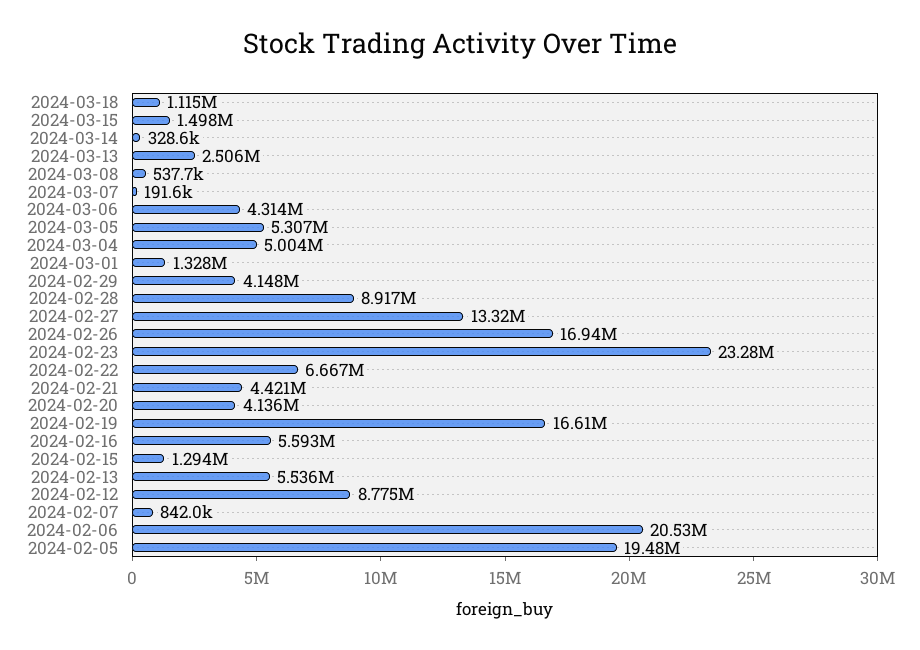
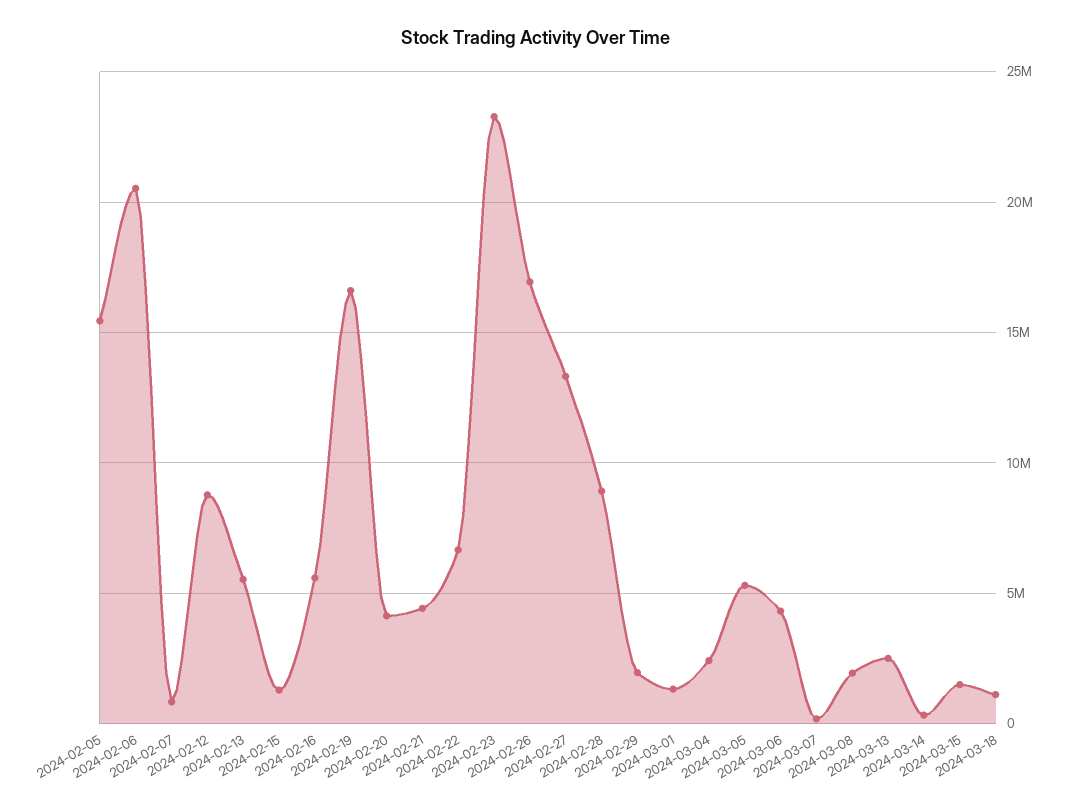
2024-03-08: 537700 -> 2000000
2024-03-04: 5004000 -> 2500000
2024-02-29: 4148000 -> 2000000
2024-02-05: 19480000 -> 15500000

